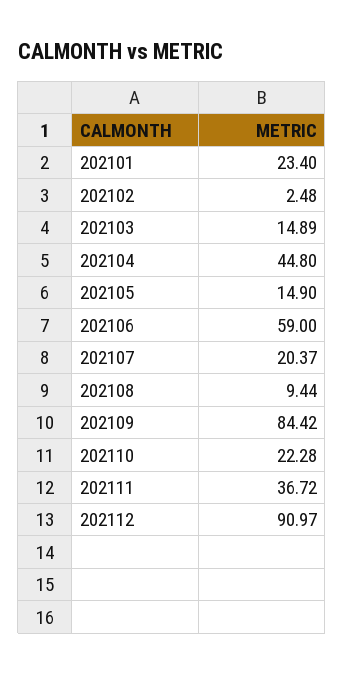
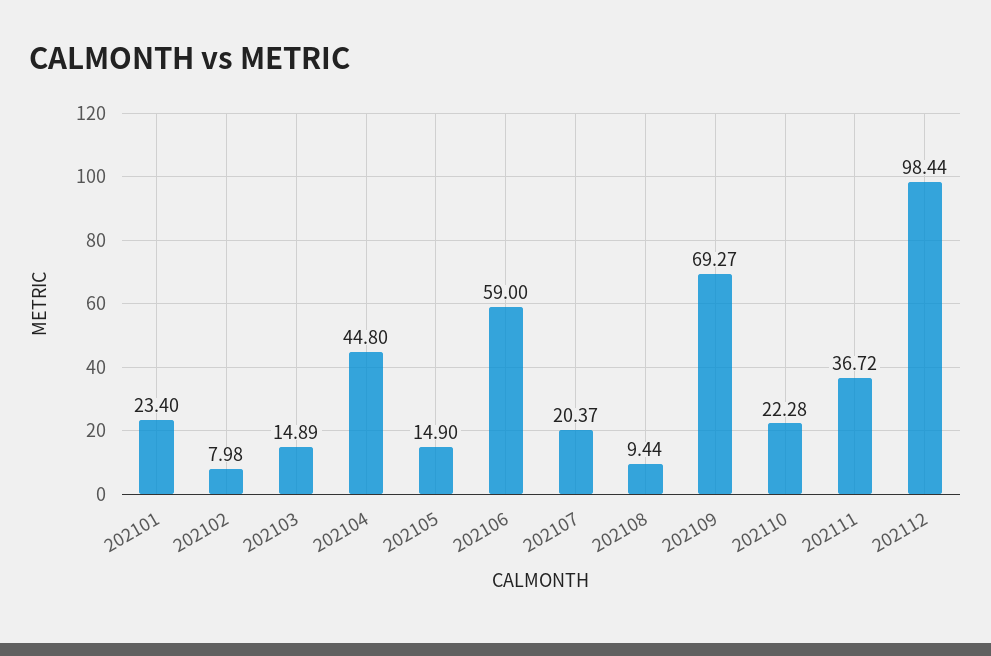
202102: 2.48 -> 7.98
202109: 84.42 -> 69.27
202112: 90.97 -> 98.44

